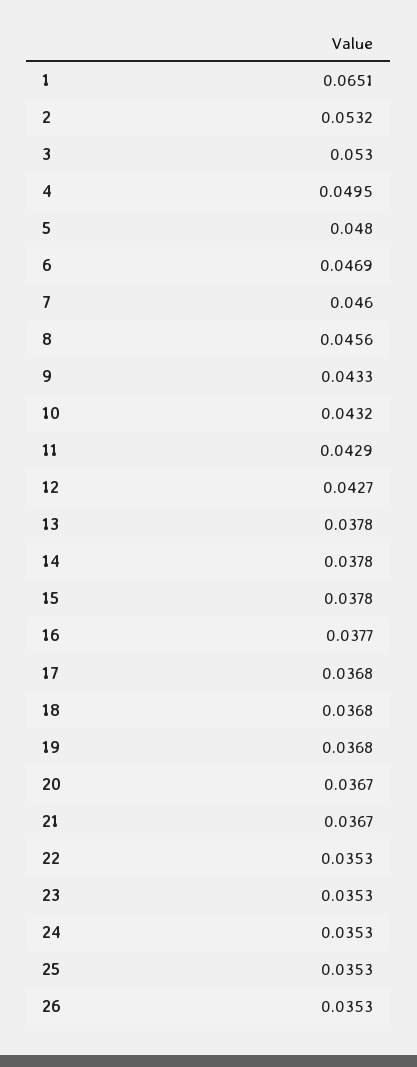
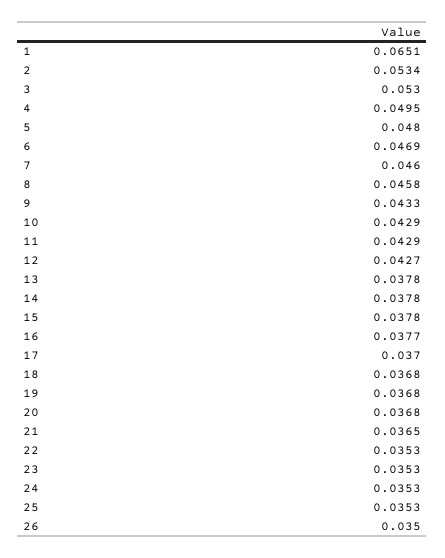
2: 0.0532 -> 0.0534
8: 0.0456 -> 0.0458
10: 0.0432 -> 0.0429
17: 0.0368 -> 0.037
20: 0.0367 -> 0.0368
21: 0.0367 -> 0.0365
26: 0.0353 -> 0.035

